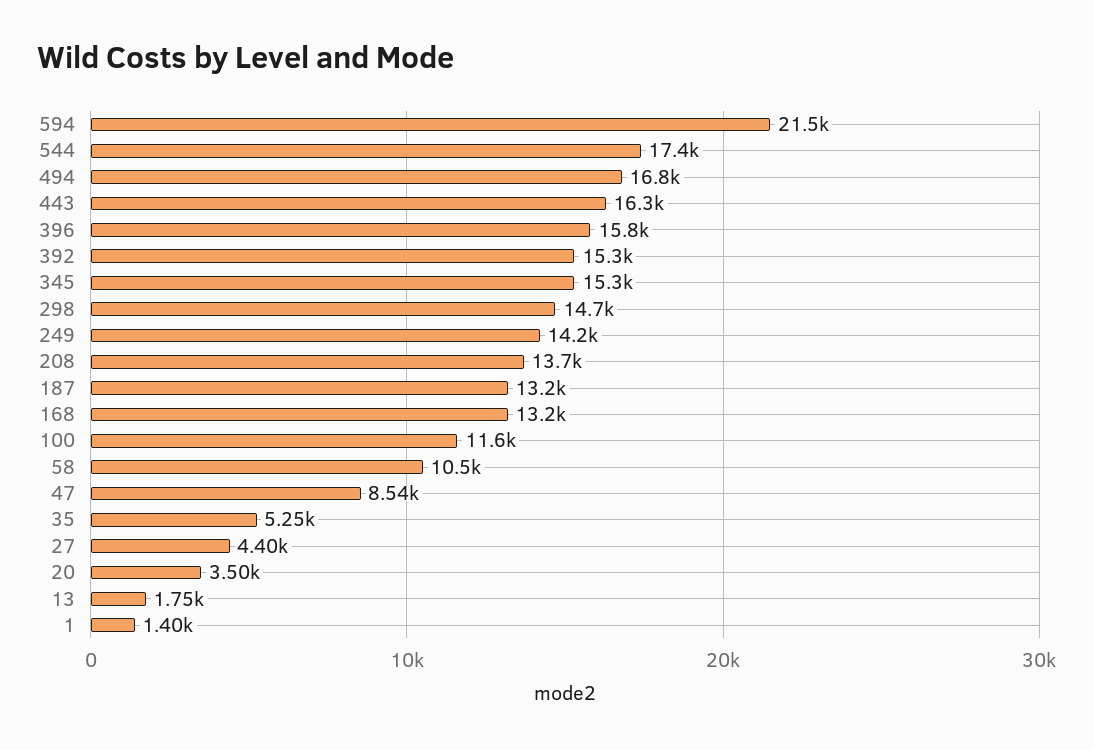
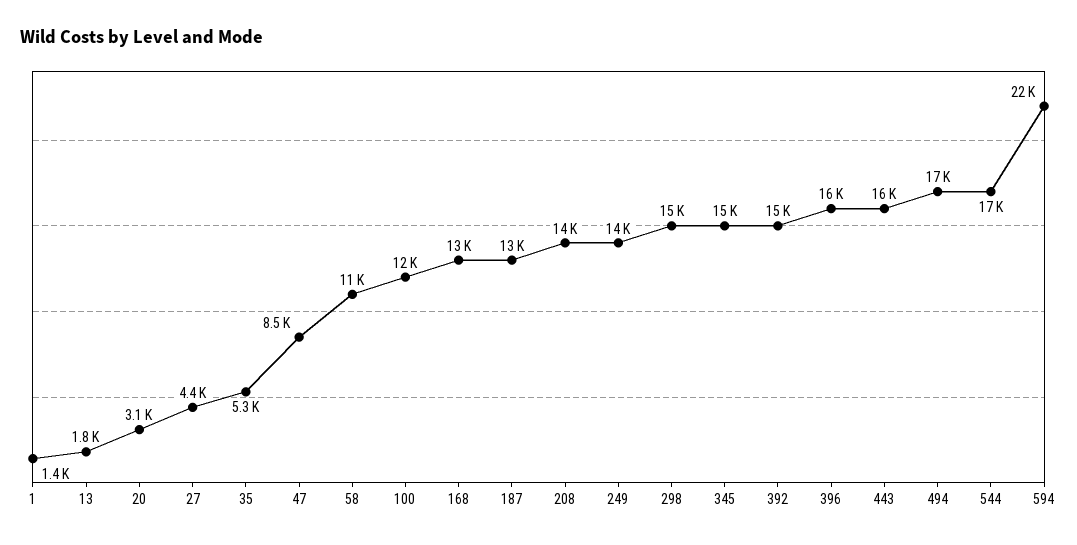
20: 3500 -> 3100

